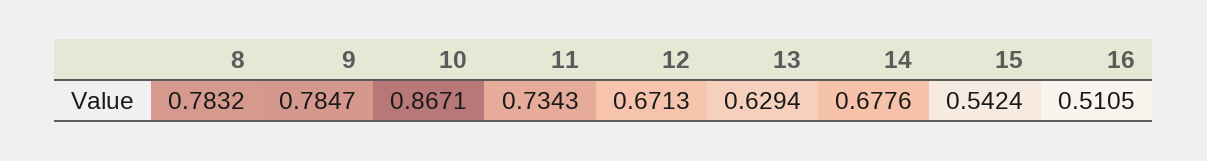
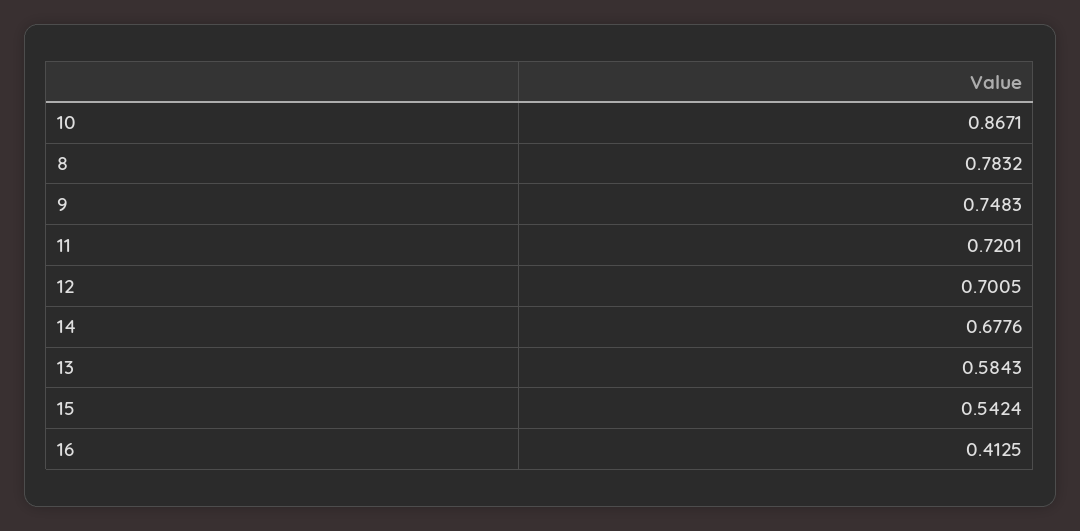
9: 0.7847 -> 0.7483
11: 0.7343 -> 0.7201
12: 0.6713 -> 0.7005
13: 0.6294 -> 0.5843
16: 0.5105 -> 0.4125

